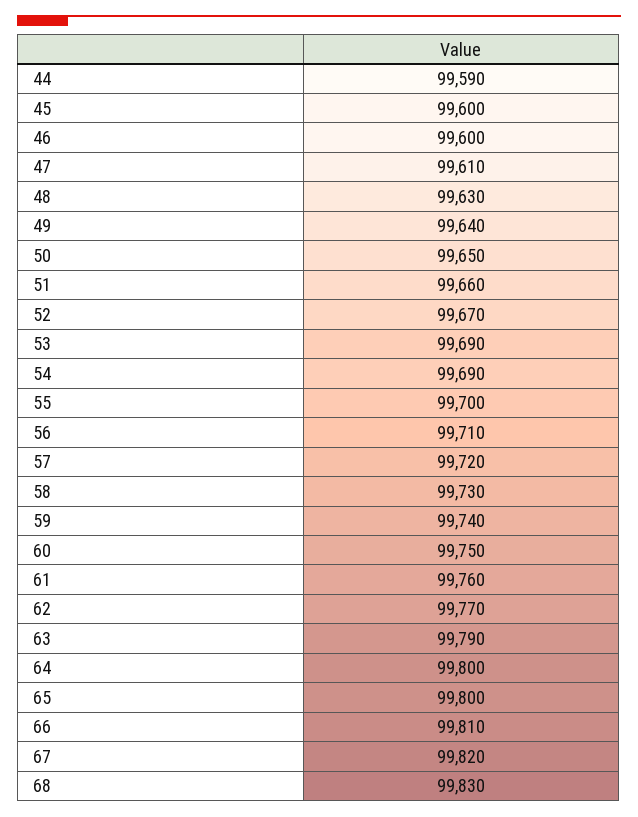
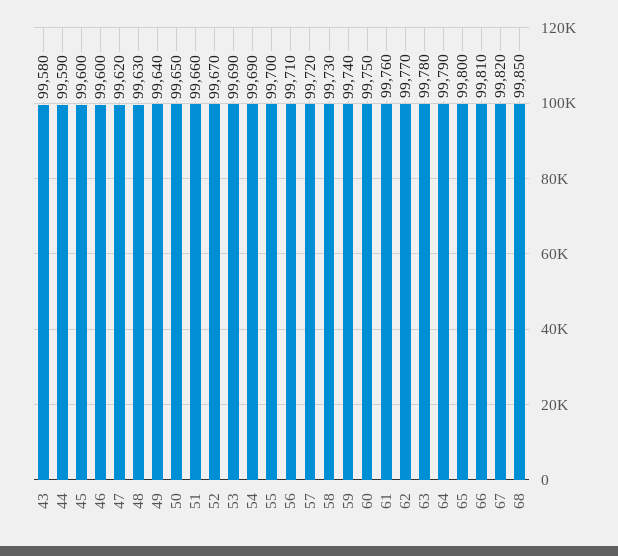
47: 99610 -> 99620
63: 99790 -> 99780
64: 99800 -> 99790
68: 99830 -> 99850
43: none -> 99580

